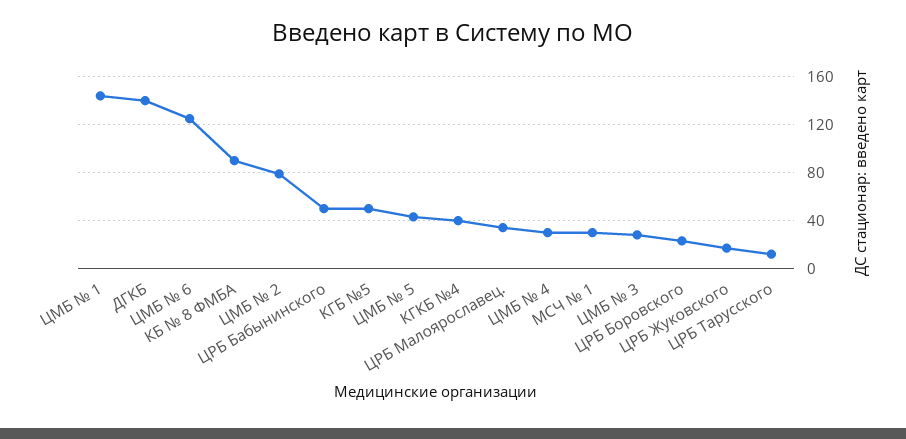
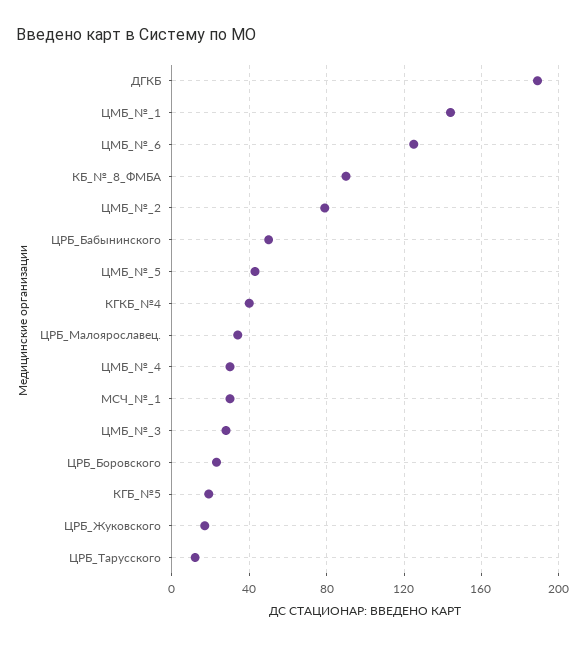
ДГКБ: 140 -> 190
КГБ №5: 50 -> 20

